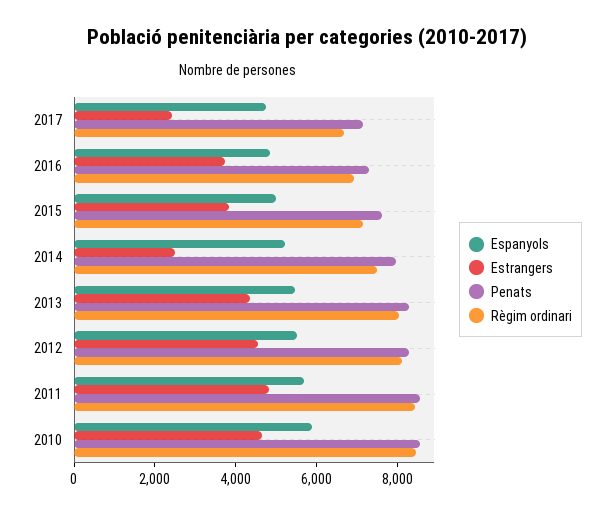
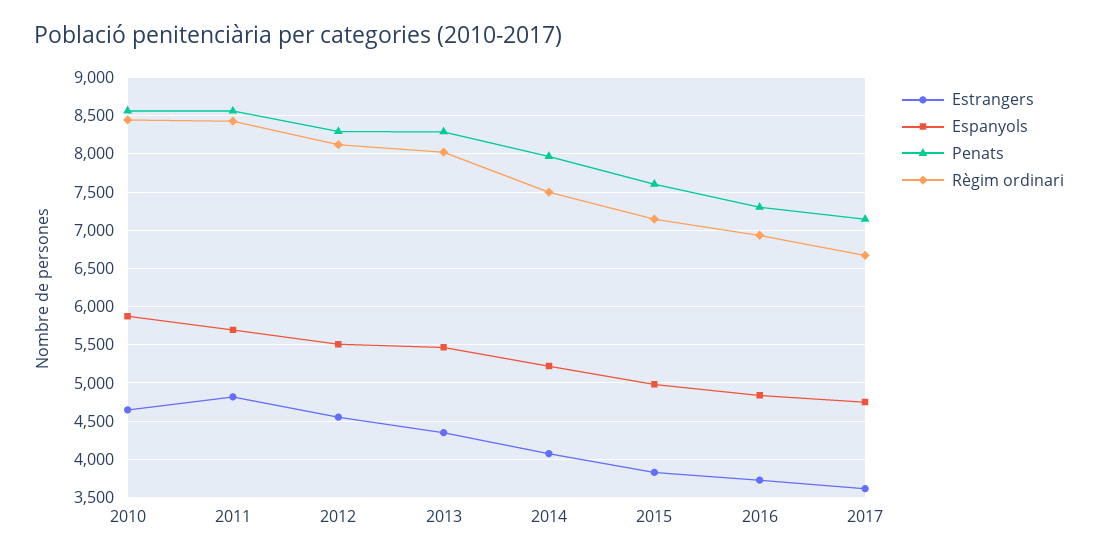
Estrangers, 2017: 2500 -> 3600
Estrangers, 2014: 2500 -> 4100

